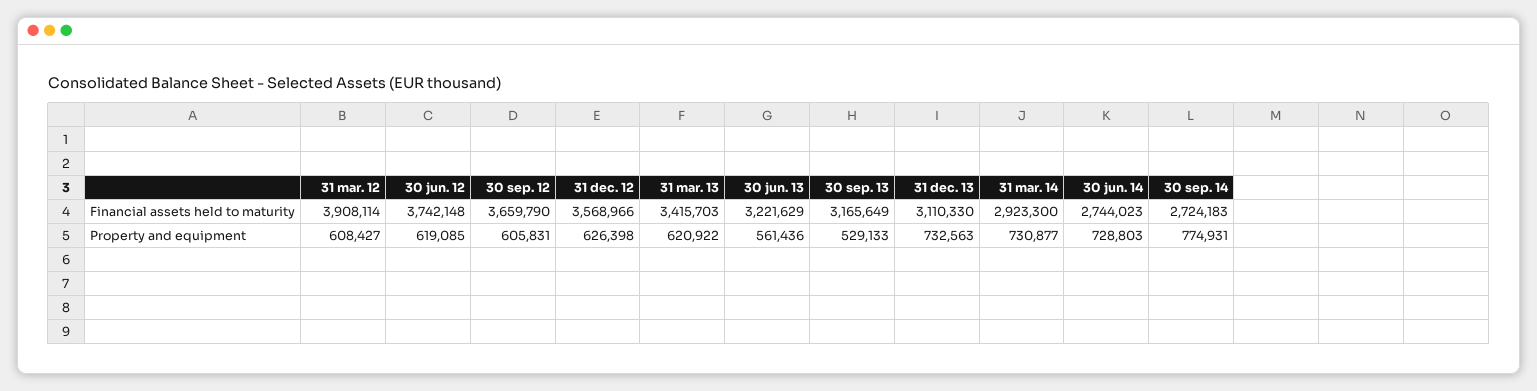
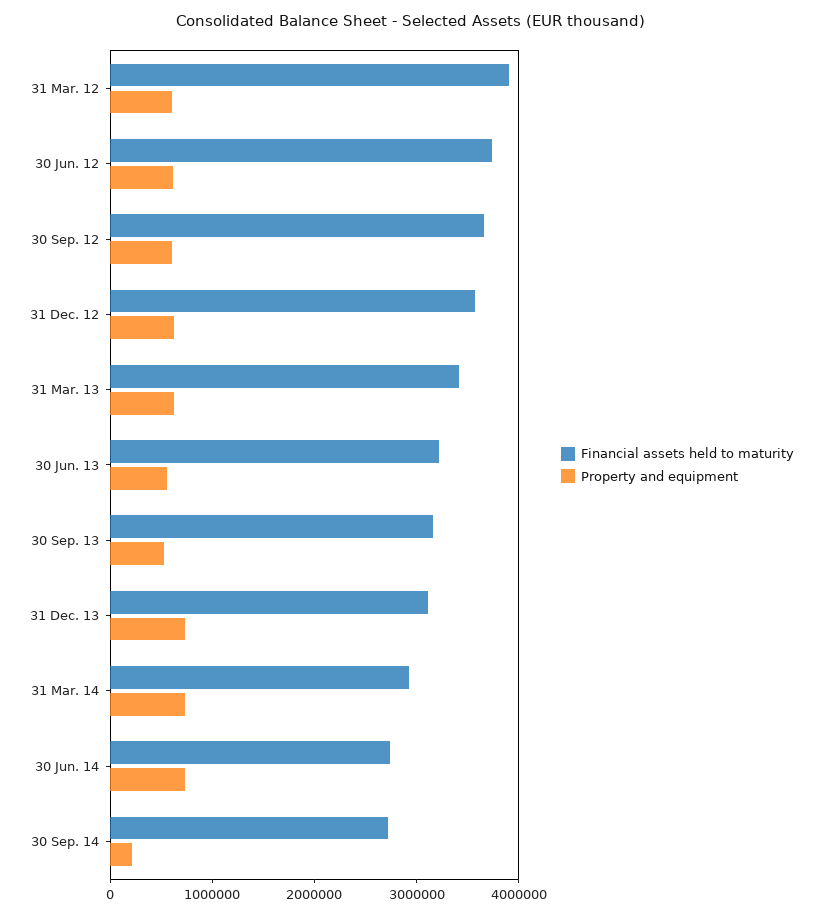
Property and equipment, 30 sep. 14: 774931 -> 200000

